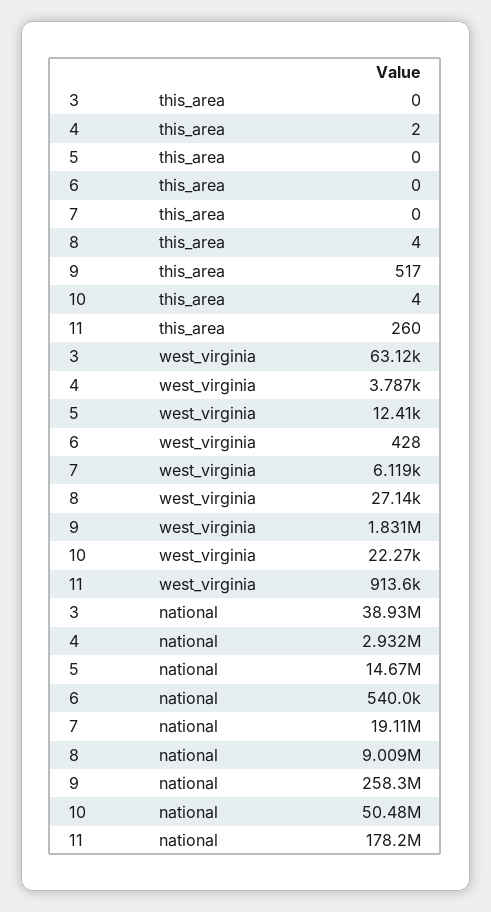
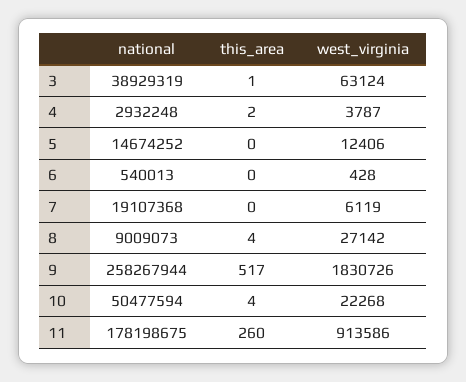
3, this_area: 0 -> 1

